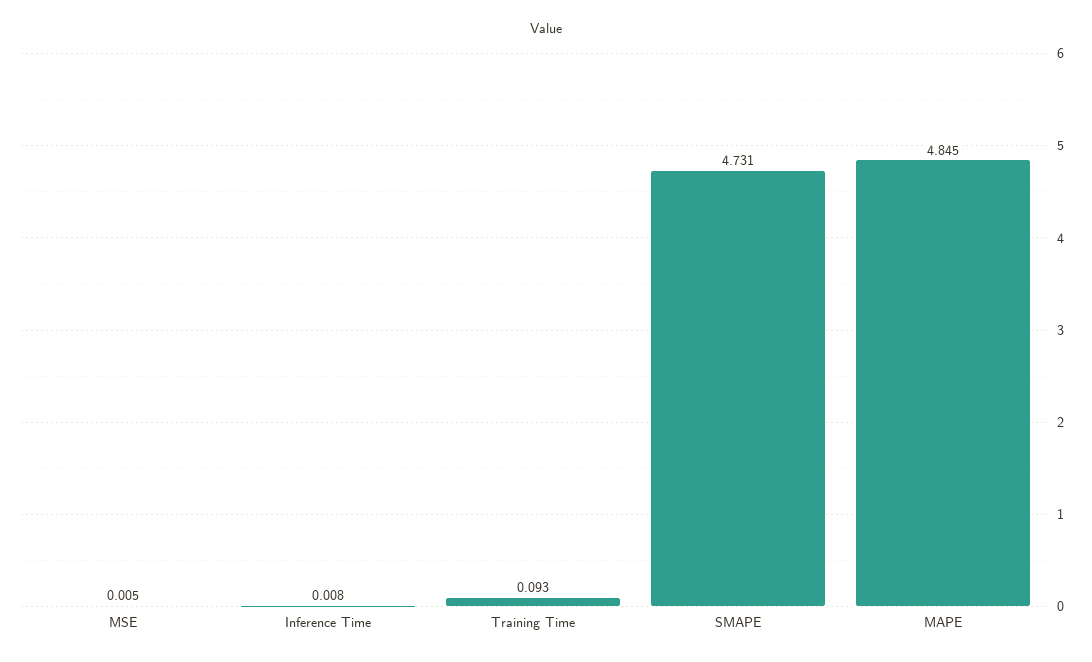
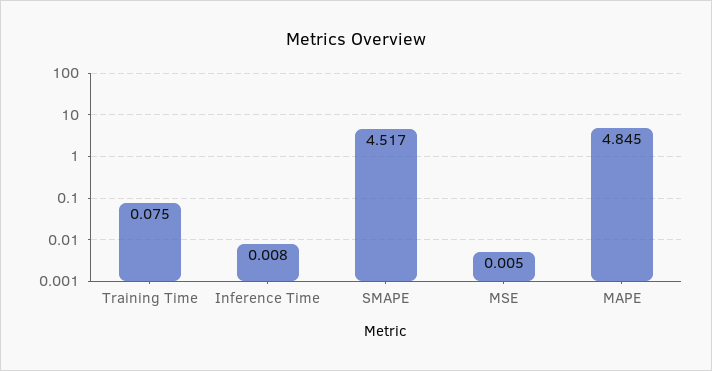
Training Time: 0.093 -> 0.075
SMAPE: 4.731 -> 4.517

